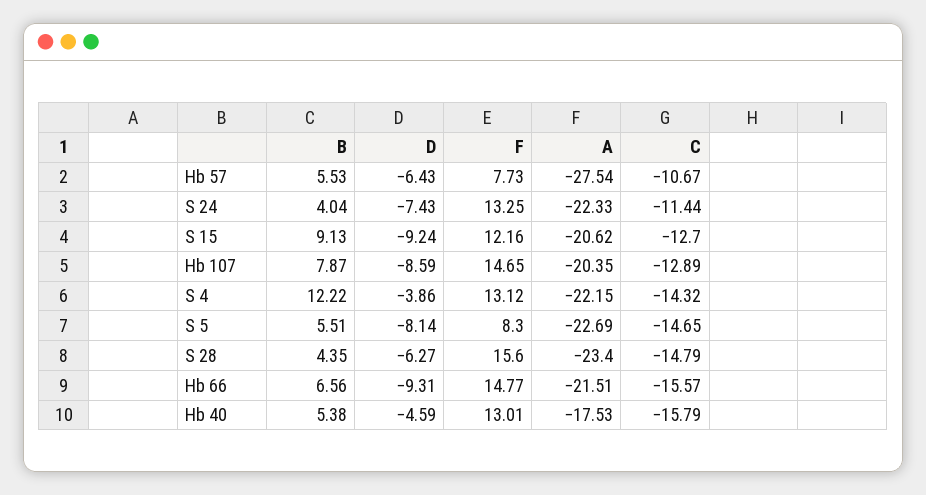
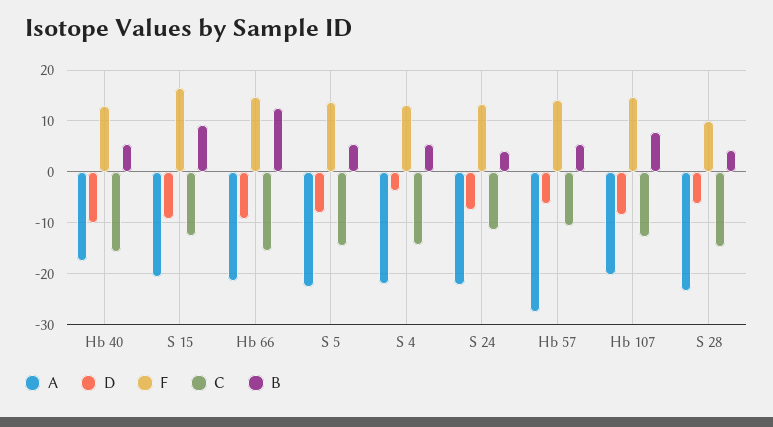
F, Hb 57: 7.73 -> 14
F, S 15: 12.16 -> 16
B, S 4: 12.22 -> 6
F, S 5: 8.3 -> 14
F, S 28: 15.6 -> 10
B, Hb 66: 6.56 -> 12
D, Hb 40: -4.59 -> -10

